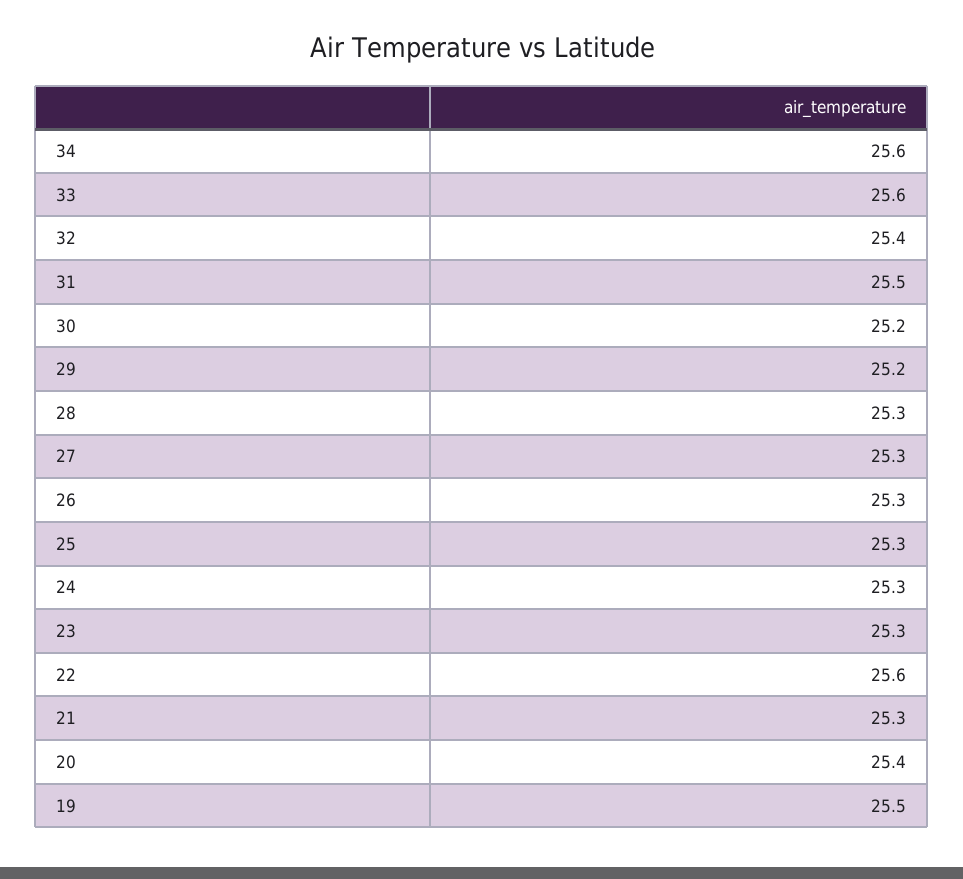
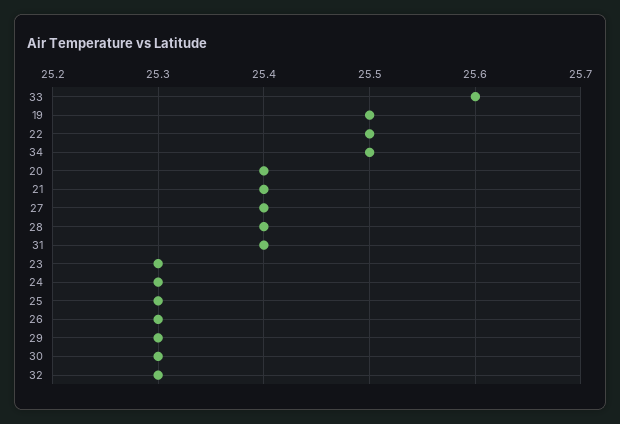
34: 25.6 -> 25.5
32: 25.4 -> 25.3
31: 25.5 -> 25.4
30: 25.2 -> 25.3
29: 25.2 -> 25.3
28: 25.3 -> 25.4
27: 25.3 -> 25.4
22: 25.6 -> 25.5
21: 25.3 -> 25.4

